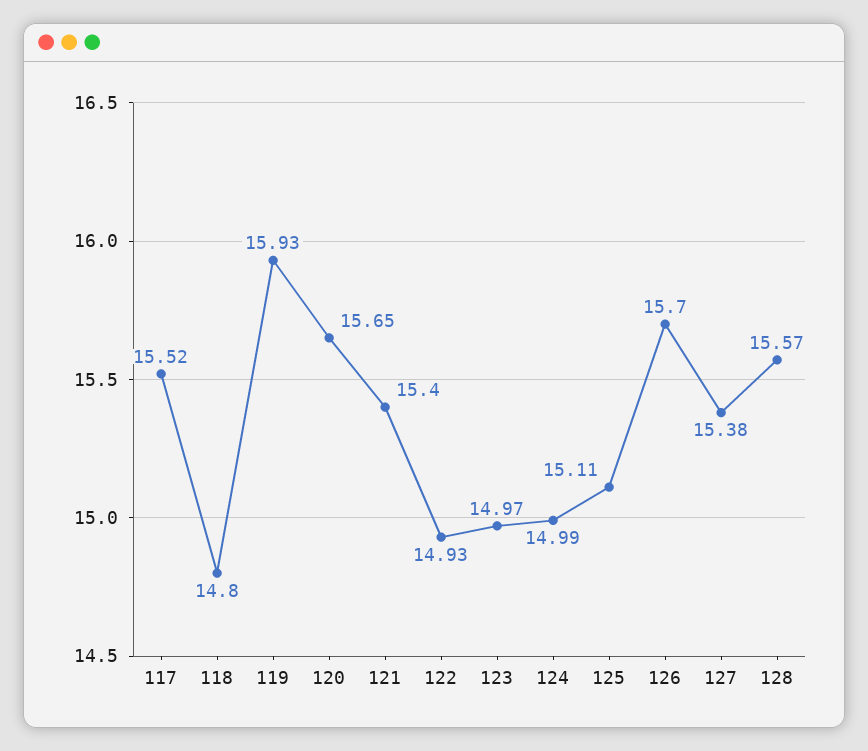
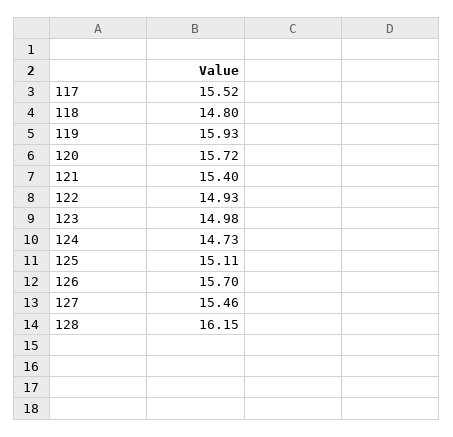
120: 15.65 -> 15.72
123: 14.97 -> 14.98
124: 14.99 -> 14.73
127: 15.38 -> 15.46
128: 15.57 -> 16.15

